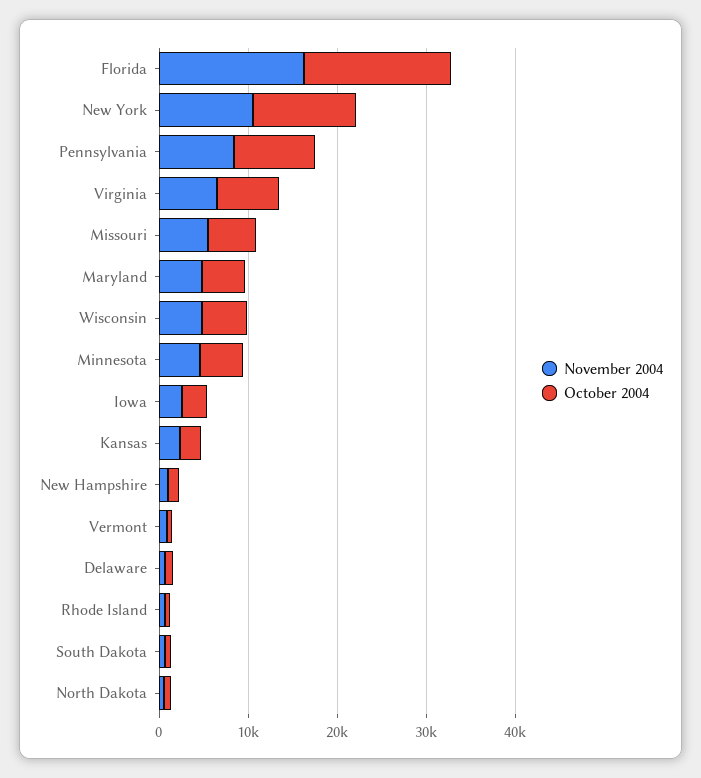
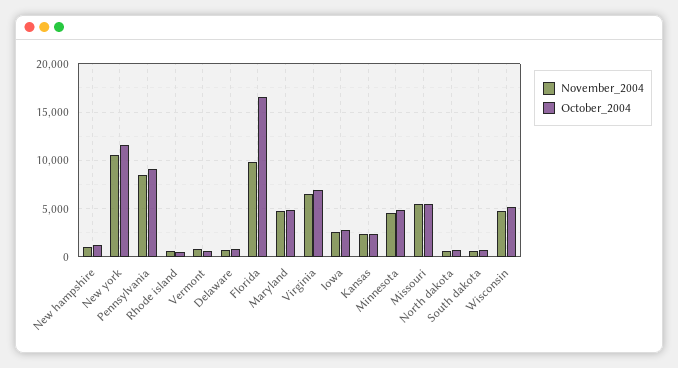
November 2004, Florida: 16000 -> 10000

